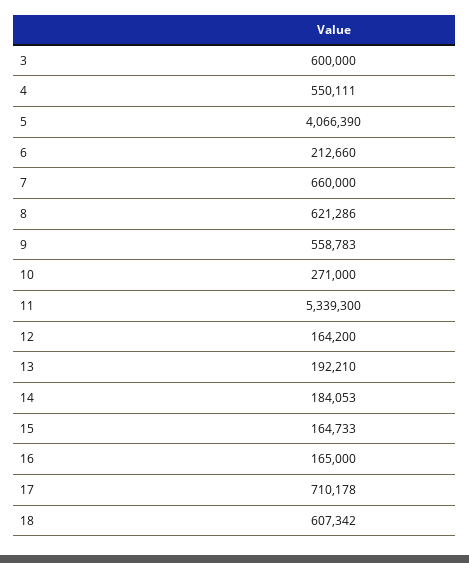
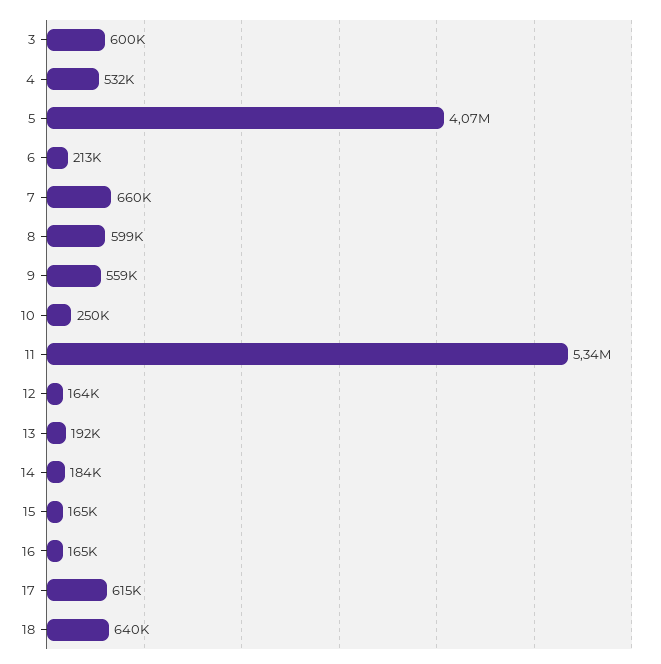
4: 550111 -> 532000
8: 621286 -> 599000
10: 271000 -> 250000
17: 710178 -> 615000
18: 607342 -> 640000

